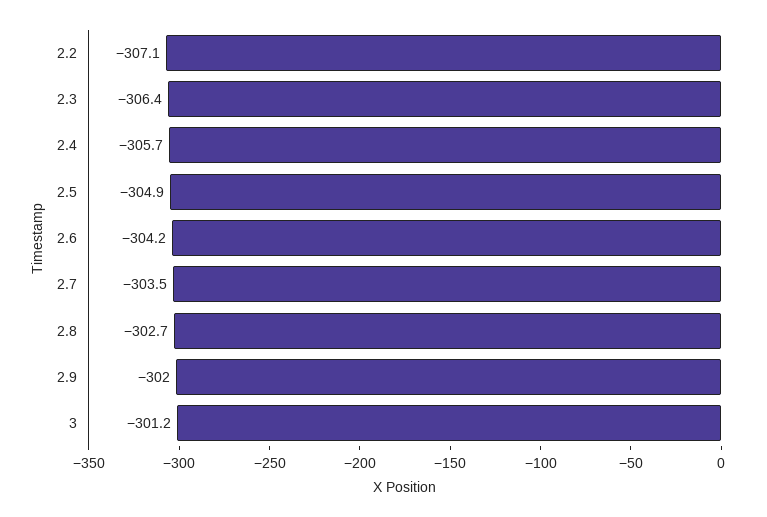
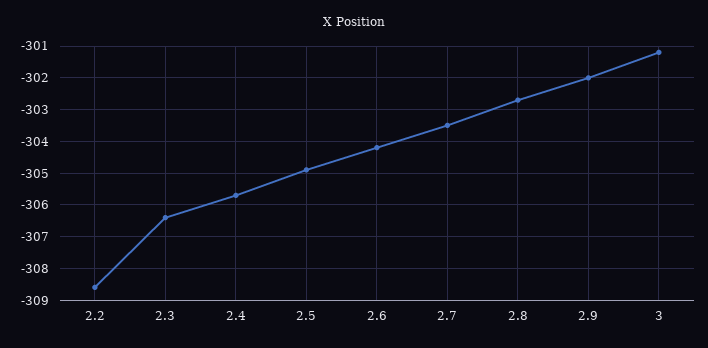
2.2: -307.1 -> -308.5

